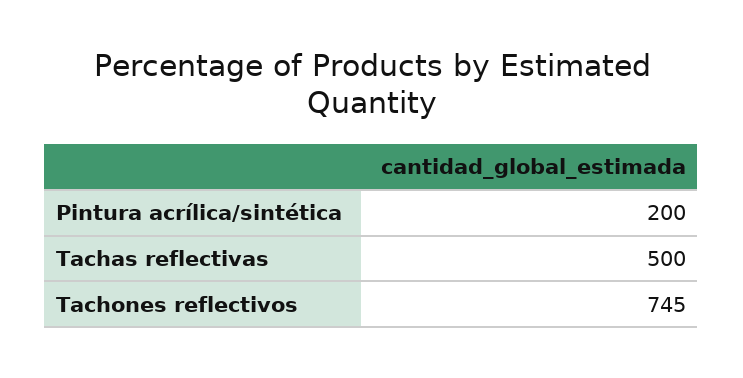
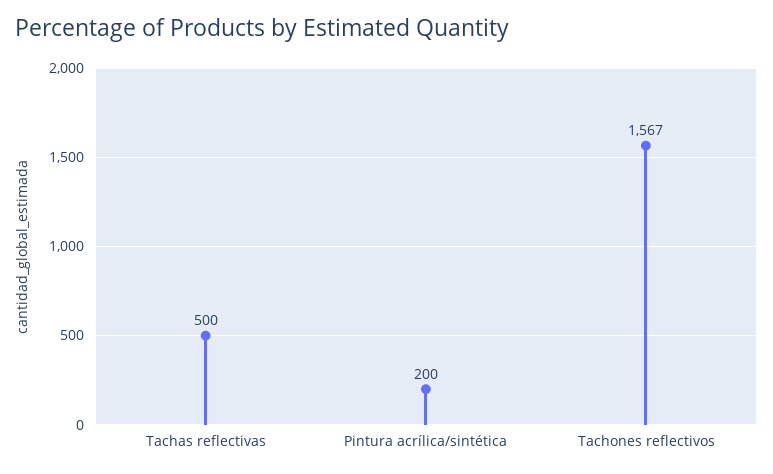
Tachones reflectivos: 745 -> 1567

